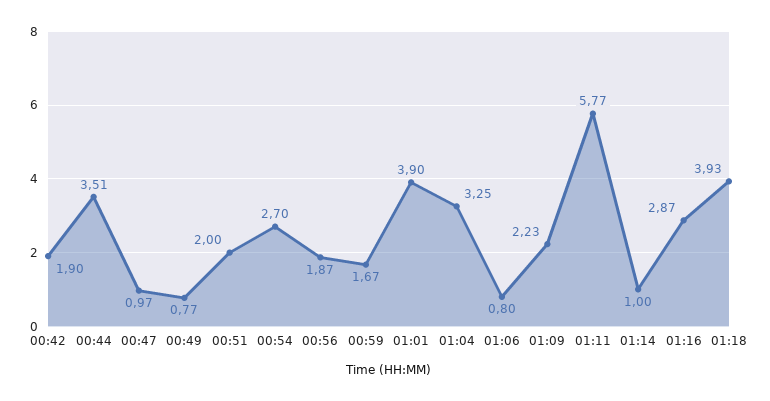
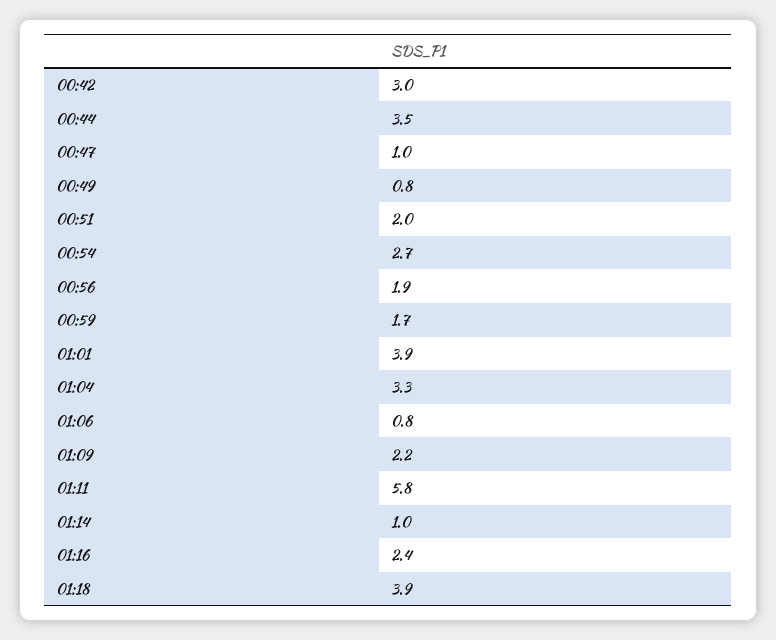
00:42: 1.9 -> 3
01:16: 2.87 -> 2.4

